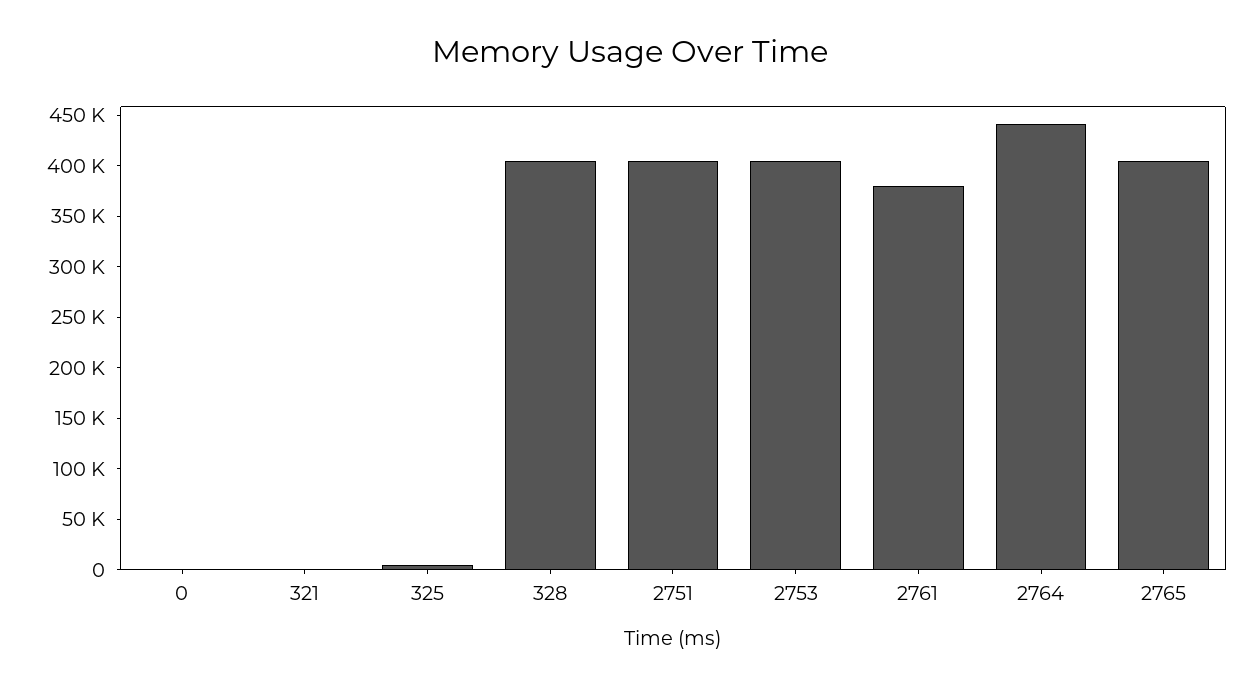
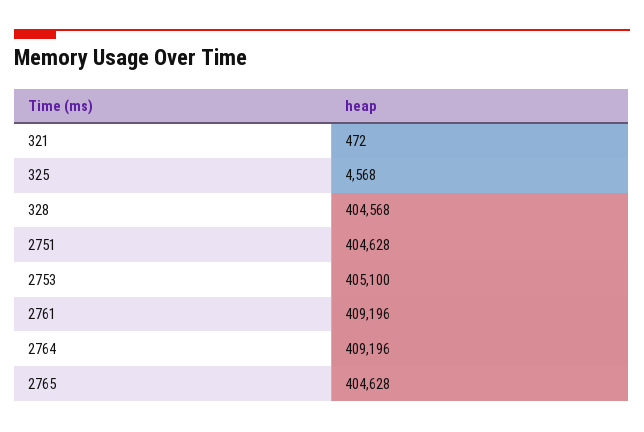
0: 0 -> none
2761: 380000 -> 409196
2764: 440000 -> 409196

